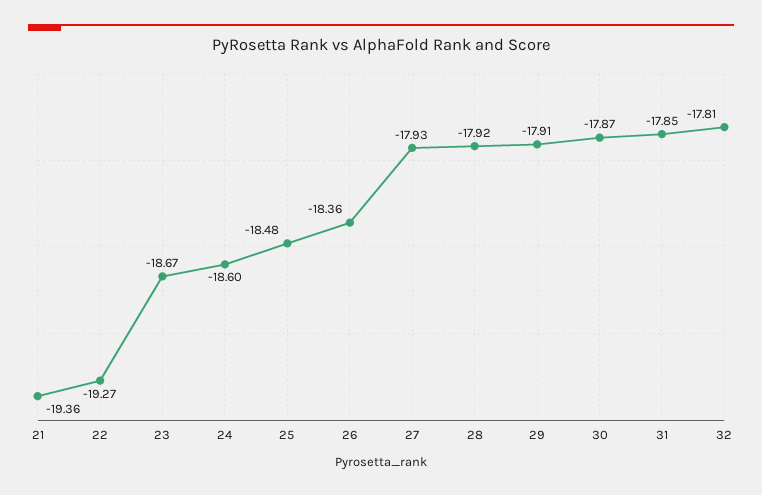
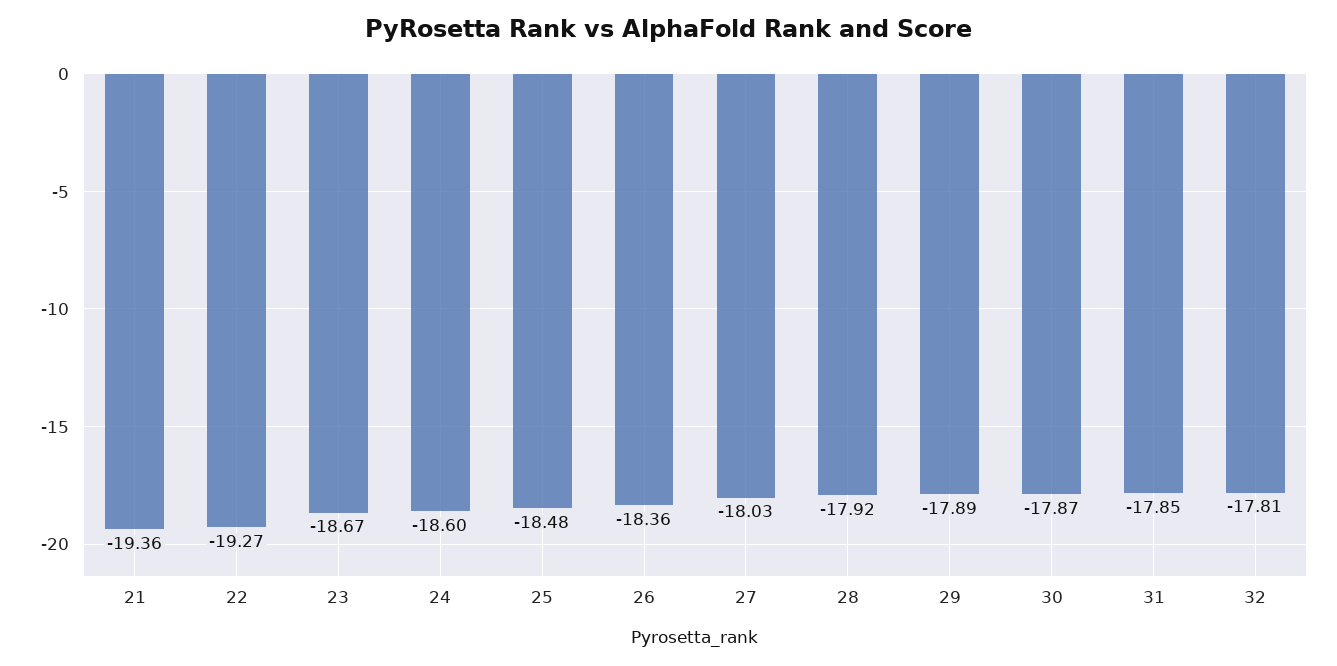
27: -17.93 -> -18.03
29: -17.91 -> -17.89

